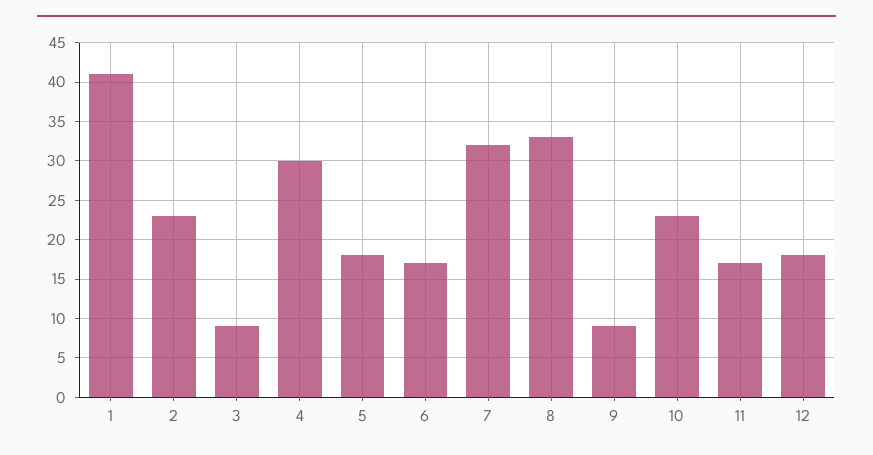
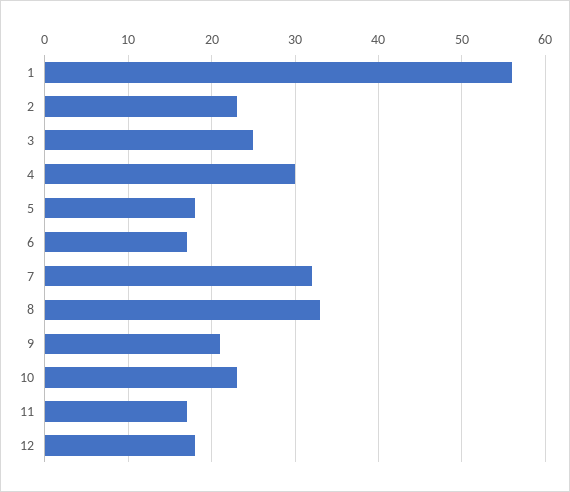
1: 41 -> 56
3: 9 -> 25
9: 9 -> 21

